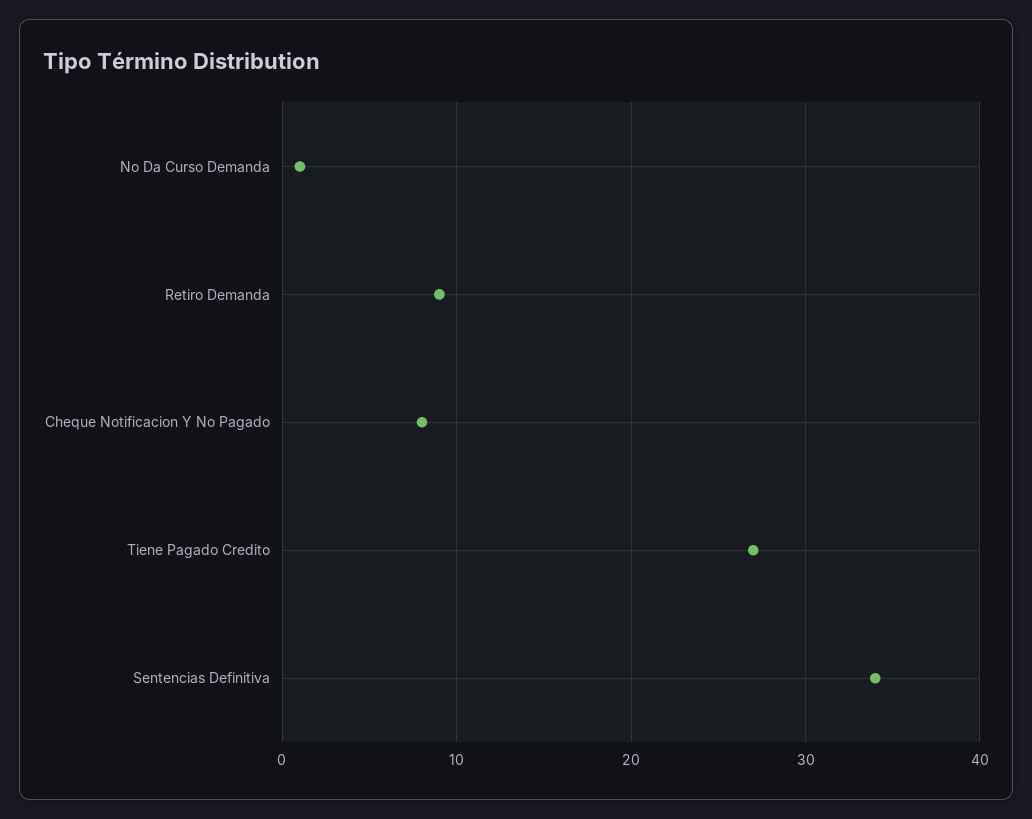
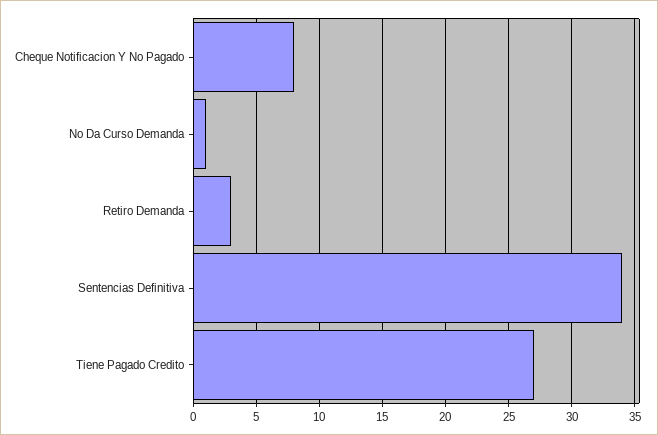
Retiro Demanda: 9 -> 3

